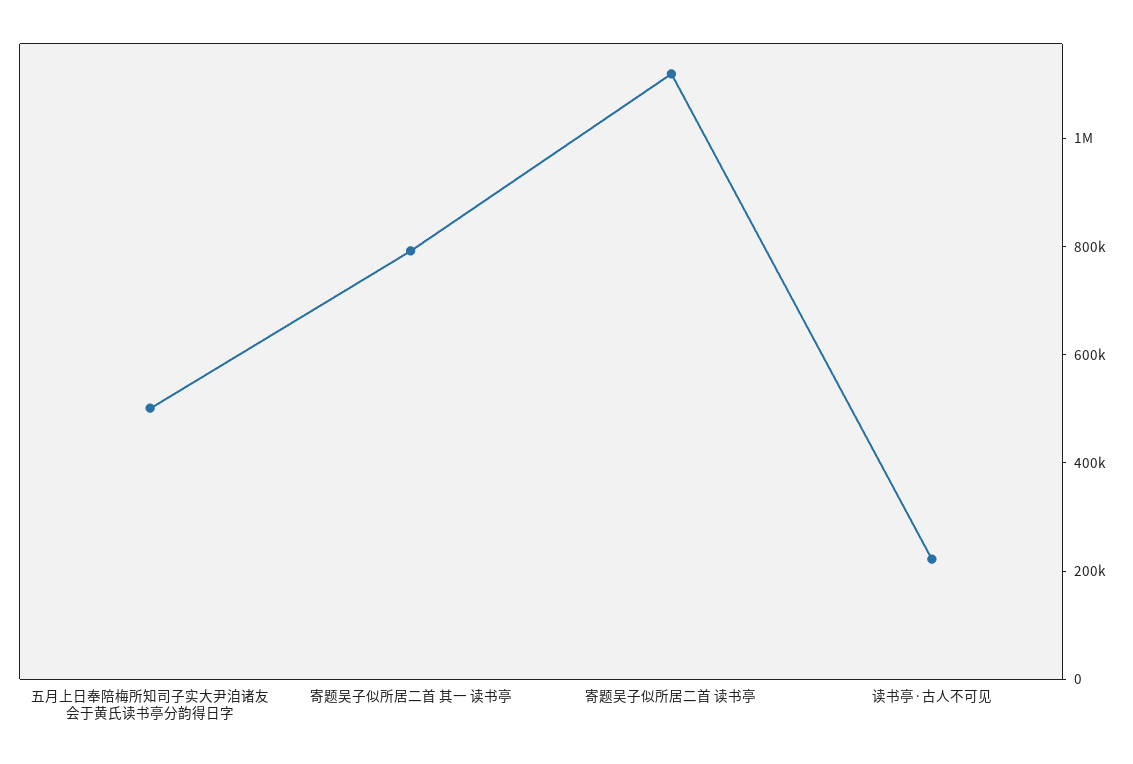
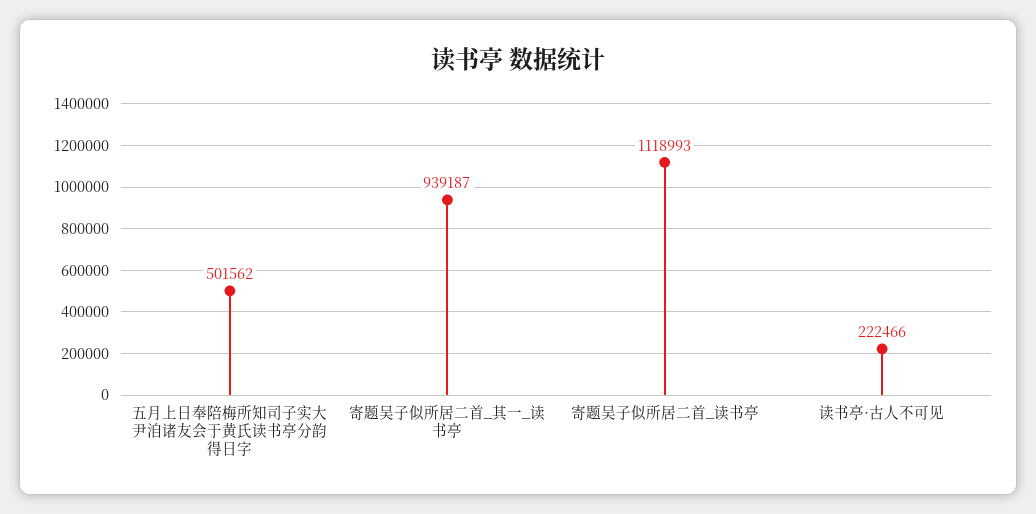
寄题吴子似所居二首 其一 读书亭: 800000 -> 939187

